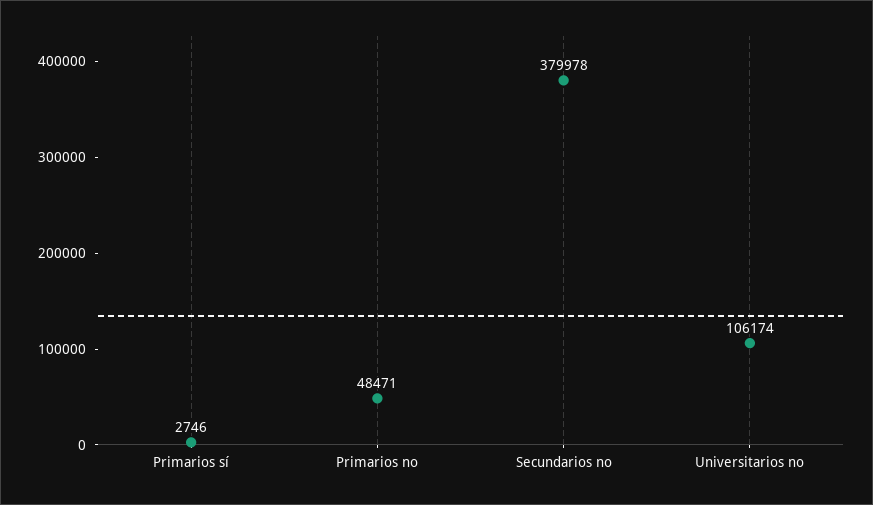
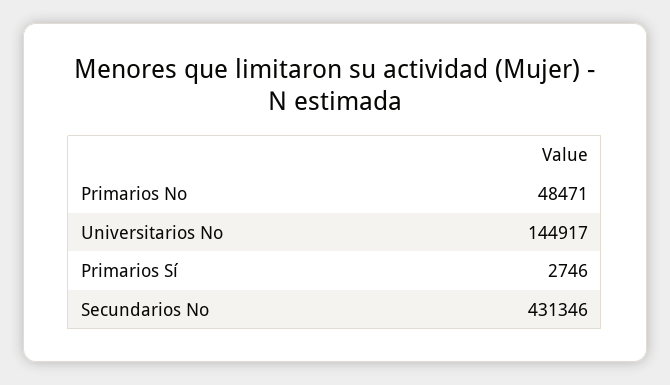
Secundarios no: 379978 -> 431346
Universitarios no: 106174 -> 144917

